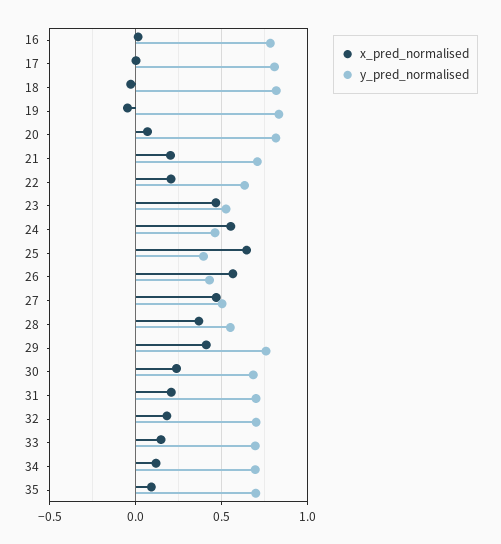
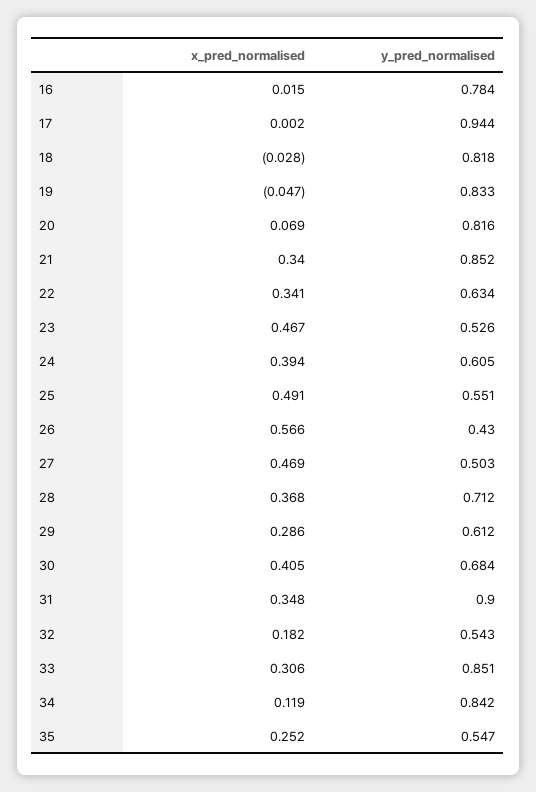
y_pred_normalised, 17: 0.8 -> 0.944
x_pred_normalised, 21: 0.2 -> 0.34
y_pred_normalised, 21: 0.7 -> 0.852
x_pred_normalised, 22: 0.2 -> 0.341
x_pred_normalised, 24: 0.55 -> 0.394
y_pred_normalised, 24: 0.45 -> 0.605
x_pred_normalised, 25: 0.65 -> 0.491
y_pred_normalised, 25: 0.4 -> 0.551
y_pred_normalised, 28: 0.55 -> 0.712
x_pred_normalised, 29: 0.4 -> 0.286
y_pred_normalised, 29: 0.75 -> 0.612
x_pred_normalised, 30: 0.25 -> 0.405
x_pred_normalised, 31: 0.2 -> 0.348
y_pred_normalised, 31: 0.7 -> 0.9
y_pred_normalised, 32: 0.7 -> 0.543
x_pred_normalised, 33: 0.15 -> 0.306
y_pred_normalised, 33: 0.7 -> 0.851
y_pred_normalised, 34: 0.7 -> 0.842
x_pred_normalised, 35: 0.1 -> 0.252
y_pred_normalised, 35: 0.7 -> 0.547

